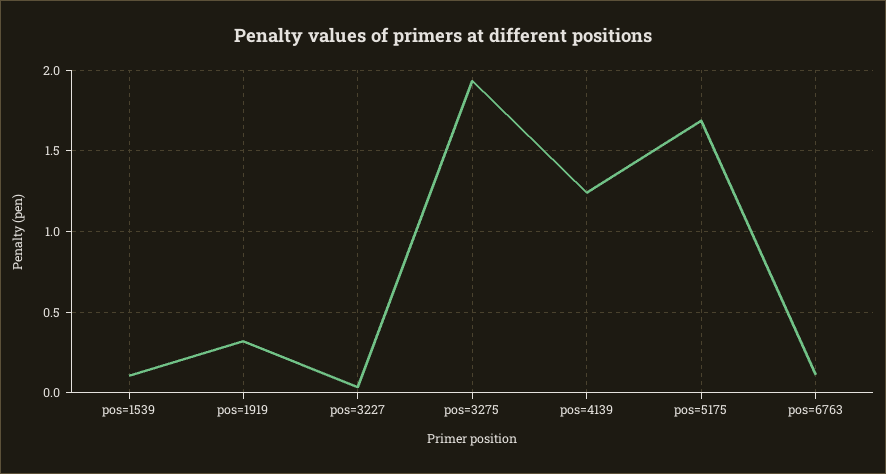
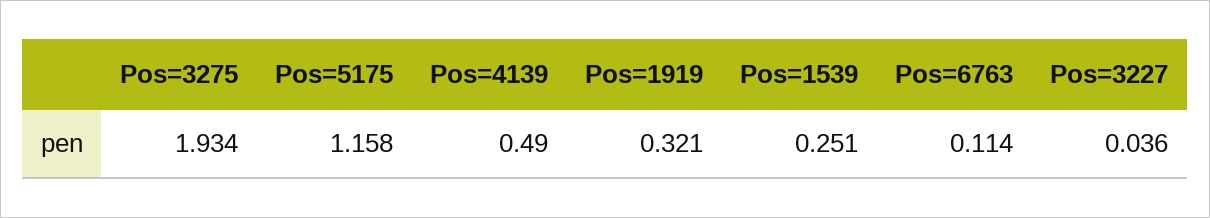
pos=1539: 0.1 -> 0.251
pos=4139: 1.25 -> 0.49
pos=5175: 1.7 -> 1.158

